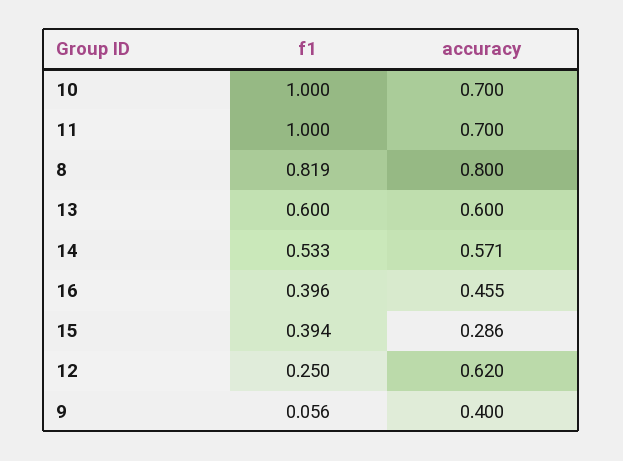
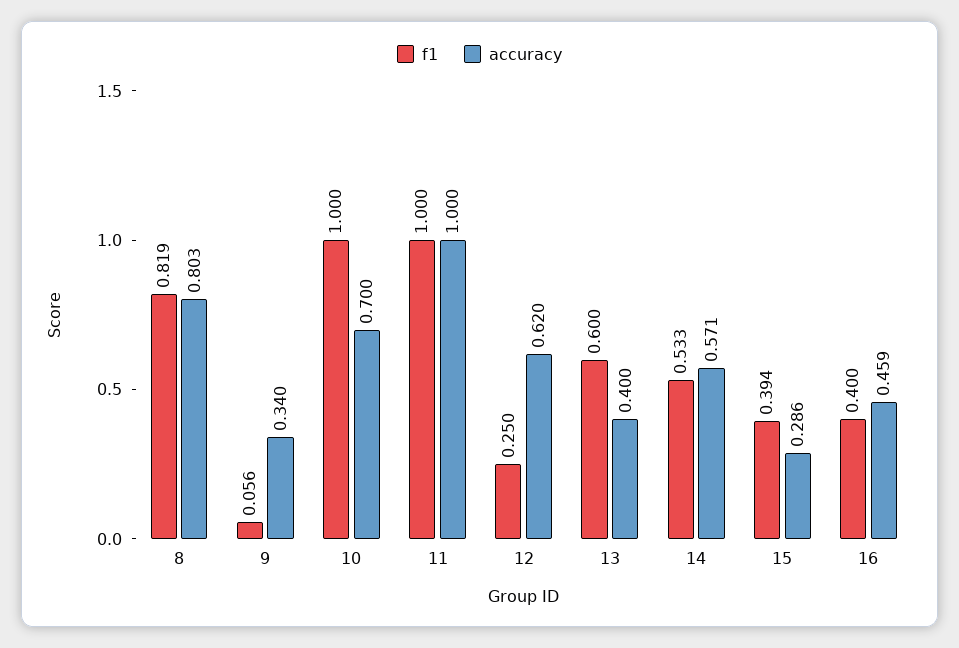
accuracy, 11: 0.7 -> 1
accuracy, 8: 0.8 -> 0.803
accuracy, 13: 0.6 -> 0.4
f1, 16: 0.396 -> 0.4
accuracy, 16: 0.455 -> 0.459
accuracy, 9: 0.4 -> 0.34

